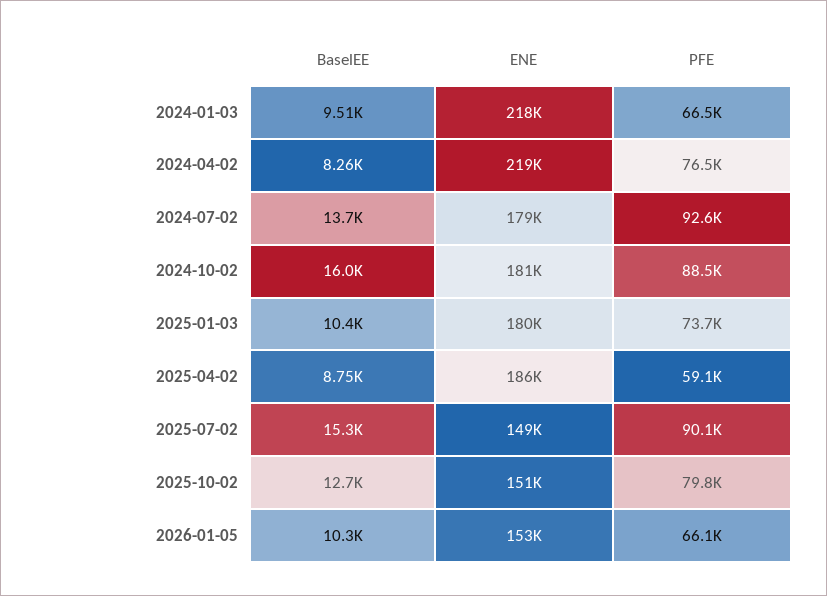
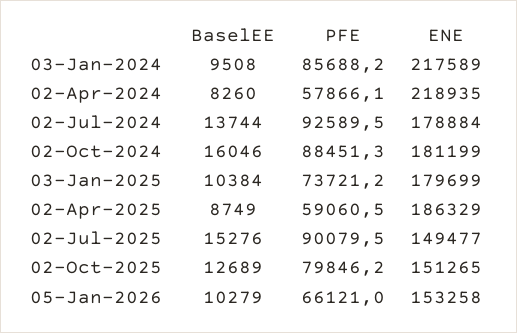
PFE, 2024-01-03: 66500 -> 85688.2
PFE, 2024-04-02: 76500 -> 57866.1

